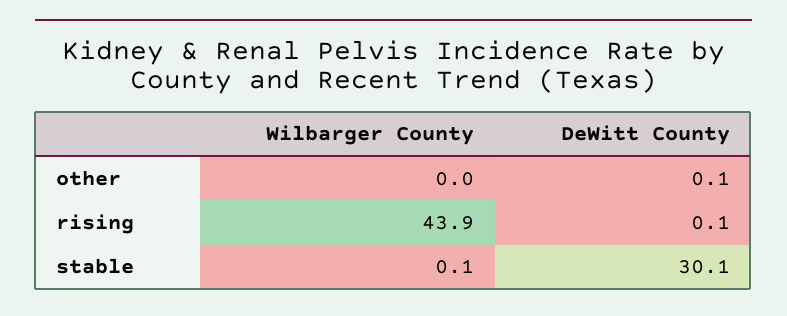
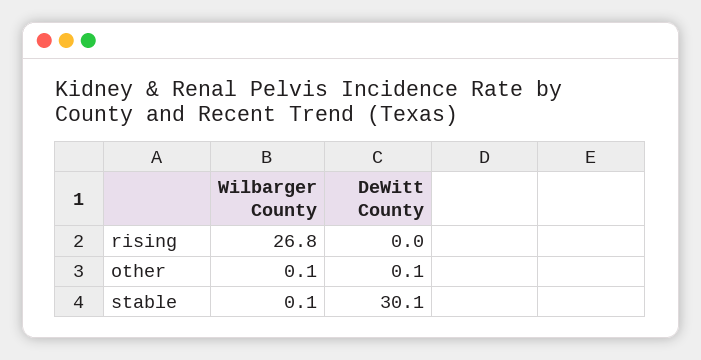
Wilbarger County, other: 0 -> 0.1
Wilbarger County, rising: 43.9 -> 26.8
DeWitt County, rising: 0.1 -> 0

